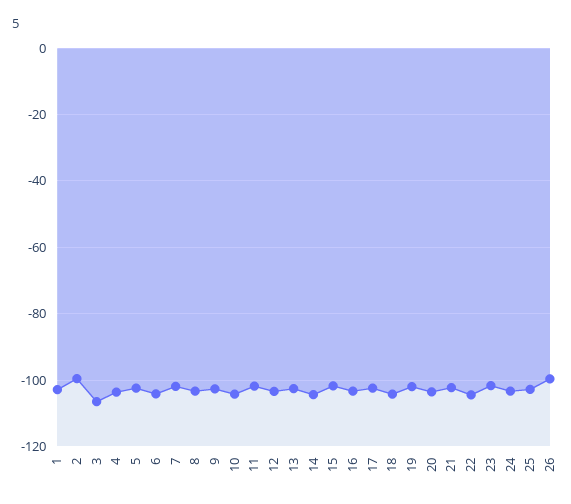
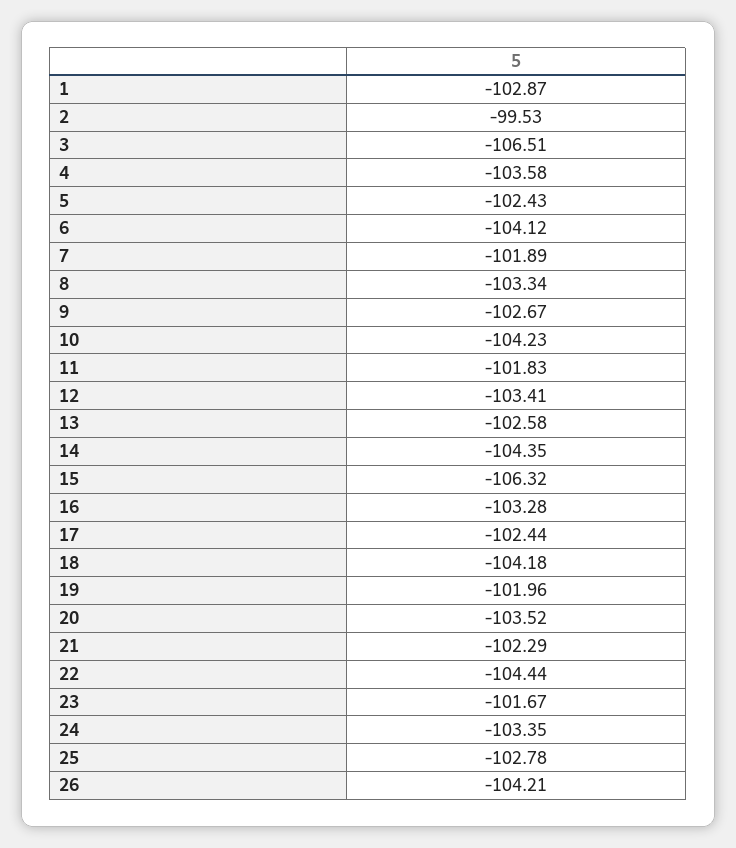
15: -102 -> -106.32
26: -100 -> -104.21

